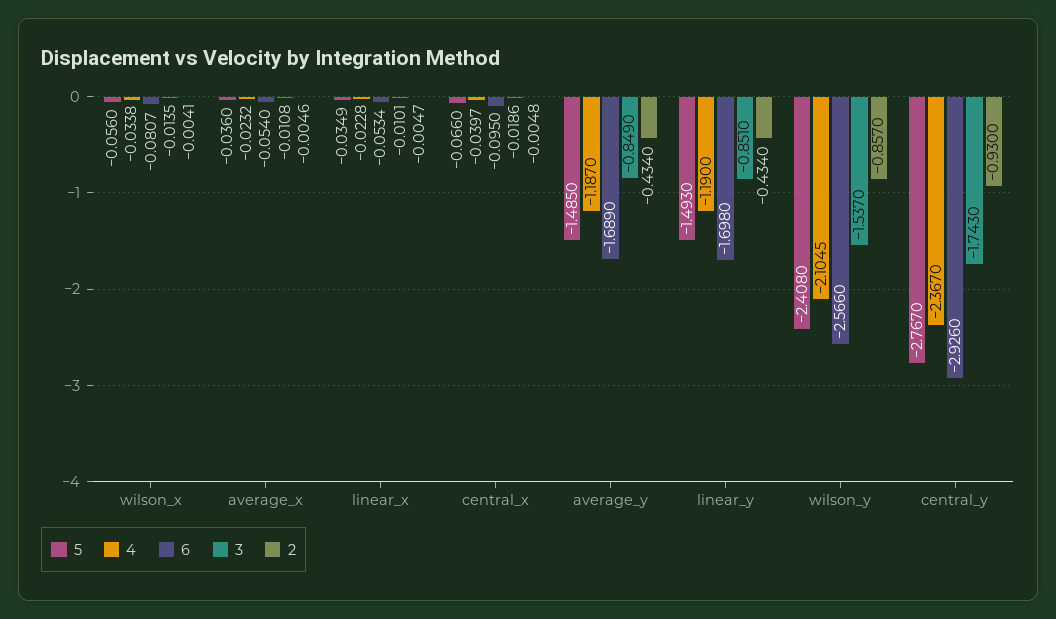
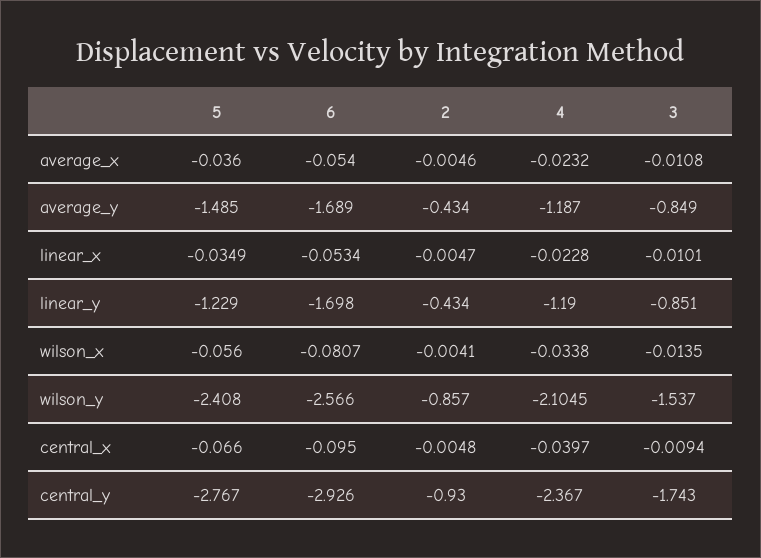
3, central_x: -0.0186 -> -0.0094
5, linear_y: -1.493 -> -1.229

